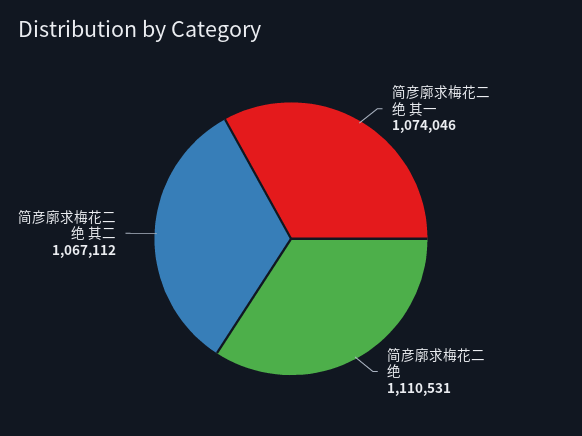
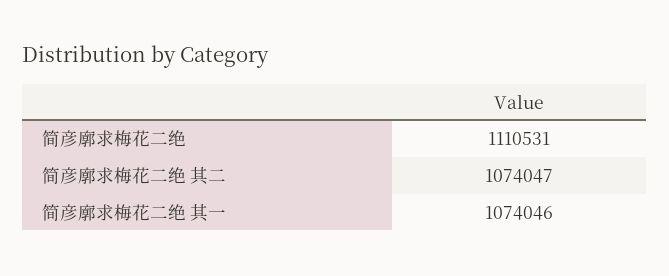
简彦廓求梅花二绝 其二: 1067112 -> 1074047

